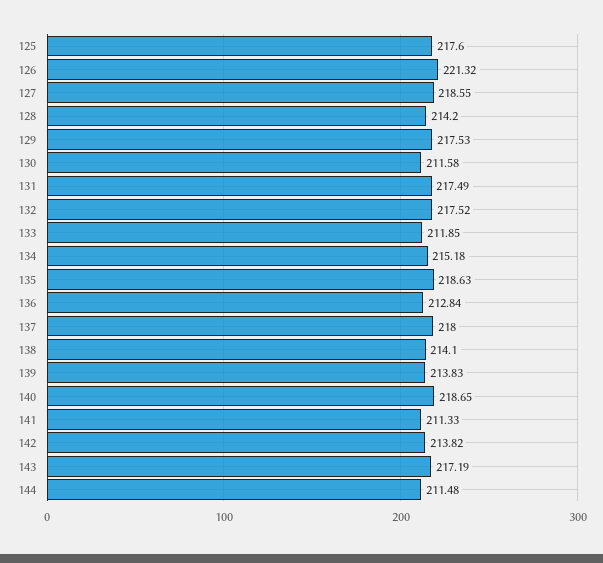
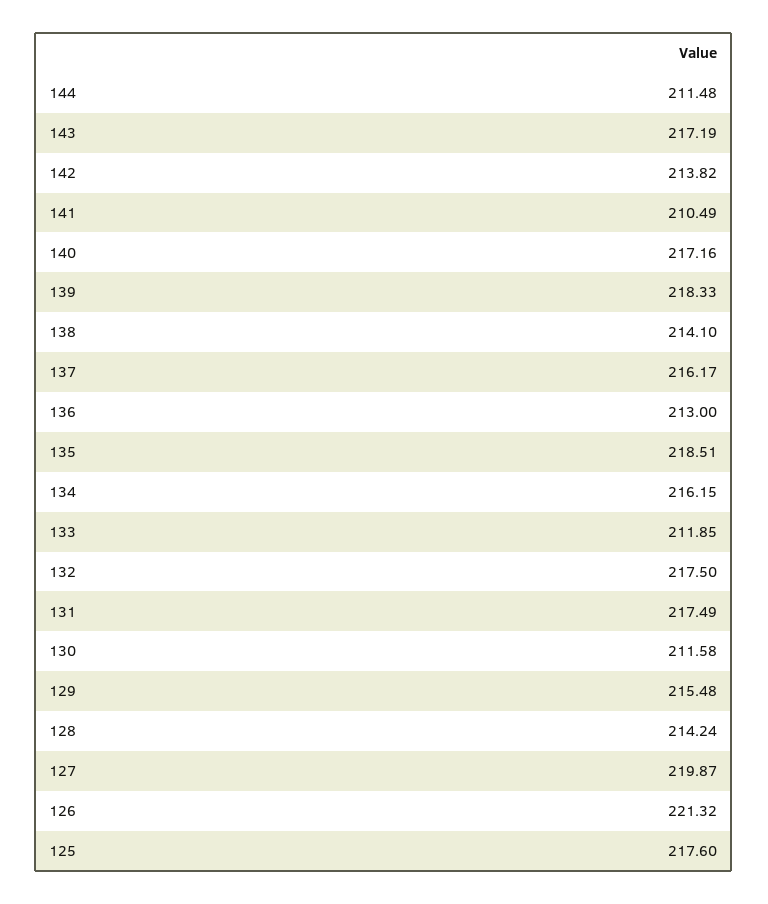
127: 218.55 -> 219.87
128: 214.2 -> 214.24
129: 217.53 -> 215.48
132: 217.52 -> 217.5
134: 215.18 -> 216.15
135: 218.63 -> 218.51
136: 212.84 -> 213
137: 218 -> 216.17
139: 213.83 -> 218.33
140: 218.65 -> 217.16
141: 211.33 -> 210.49

